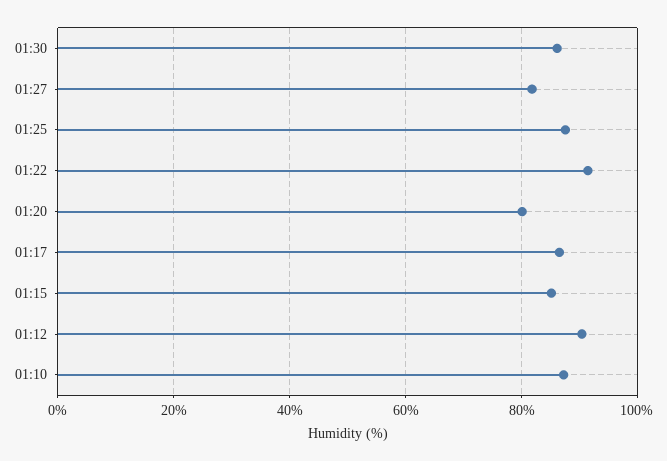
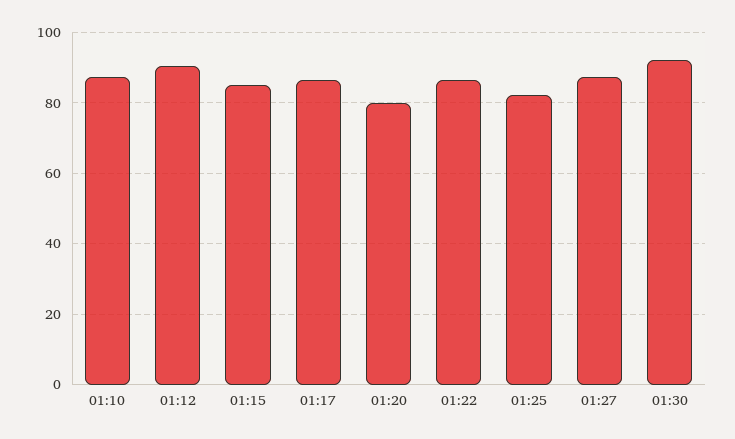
01:30: 86 -> 92
01:27: 82 -> 88
01:25: 88 -> 82
01:22: 92 -> 86

